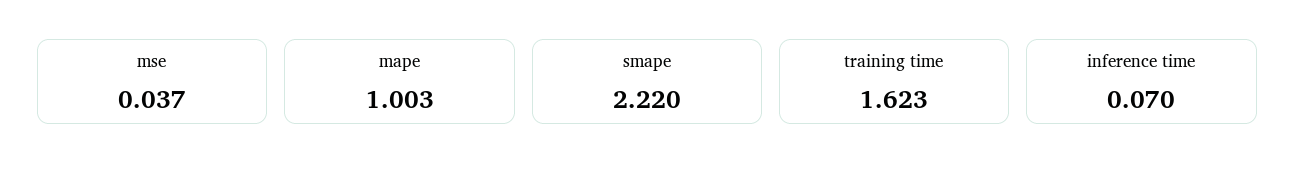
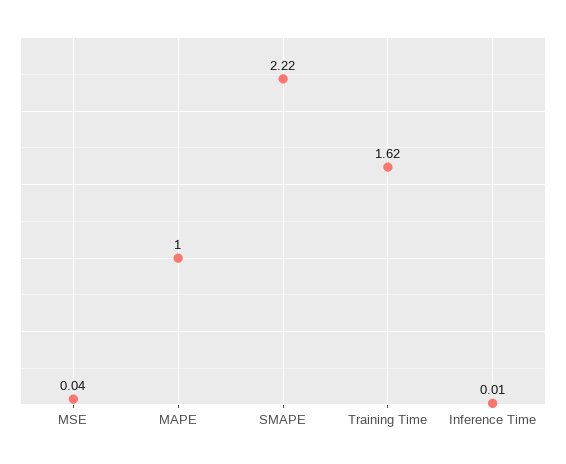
inference time: 0.07 -> 0.01

